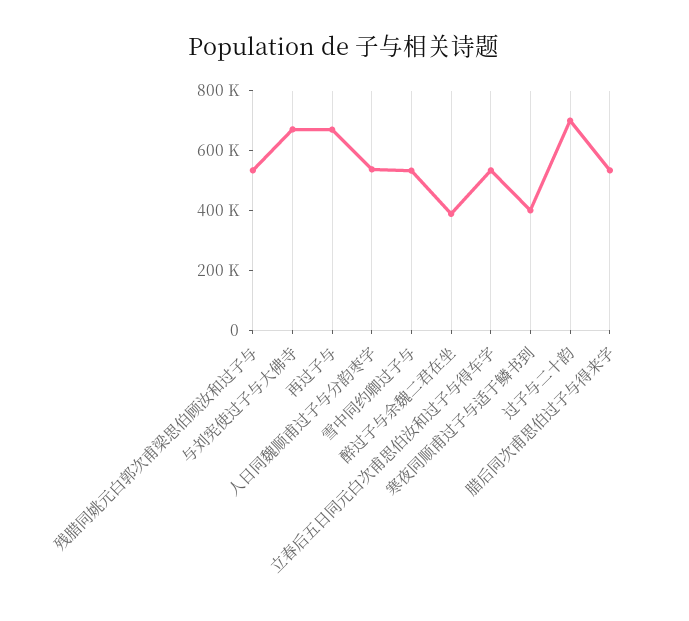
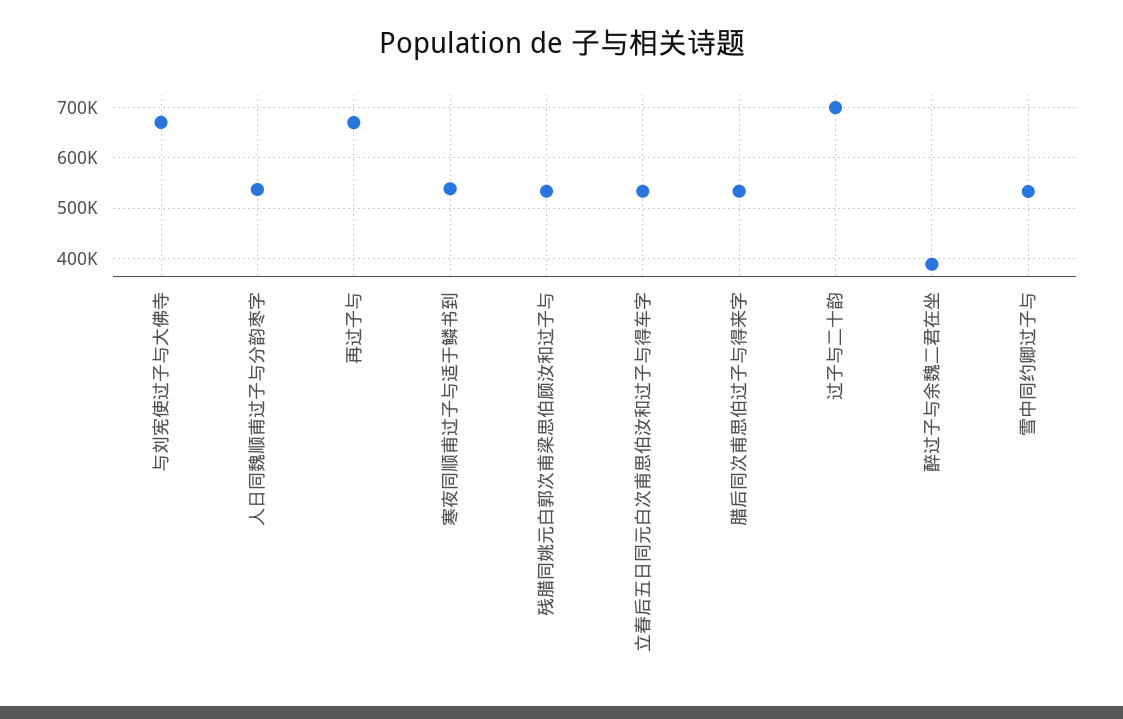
寒夜同顺甫过子与适于鳞书到: 400000 -> 540000

